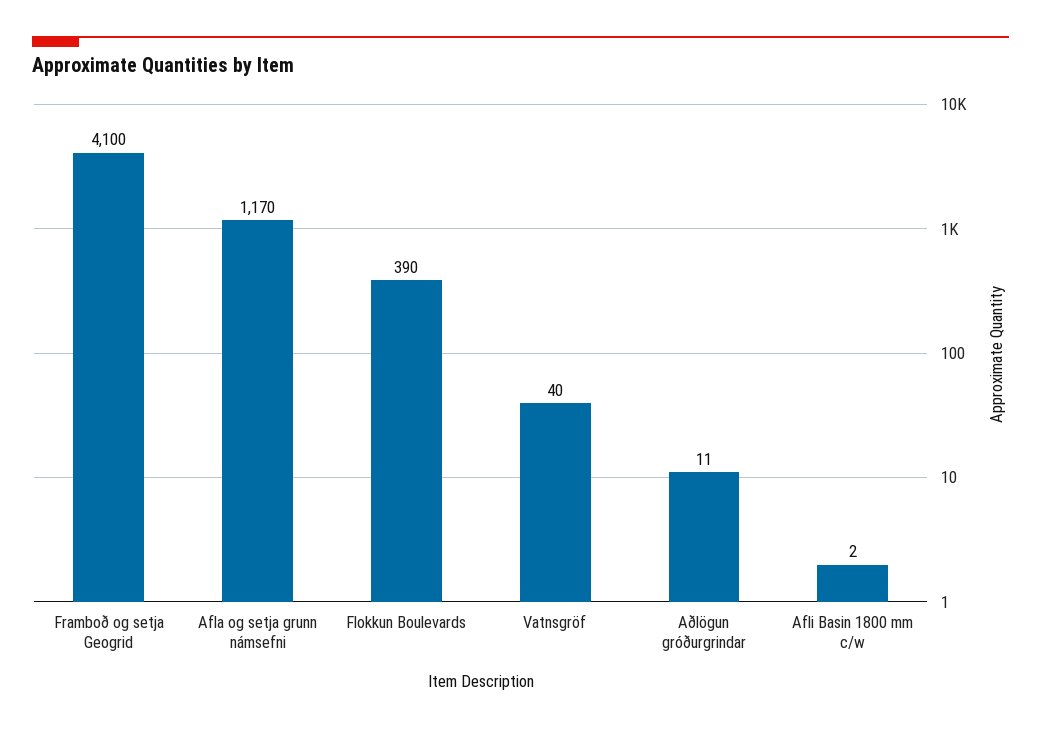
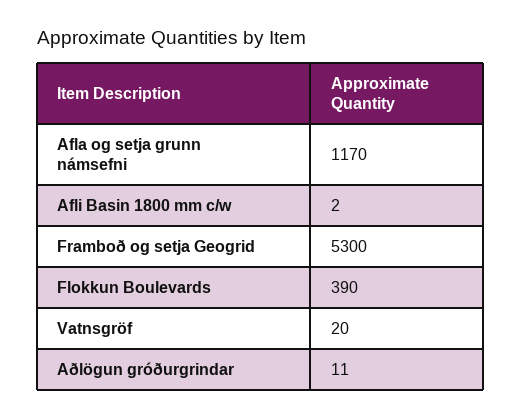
Framboð og setja Geogrid: 4100 -> 5300
Vatnsgröf: 40 -> 20

